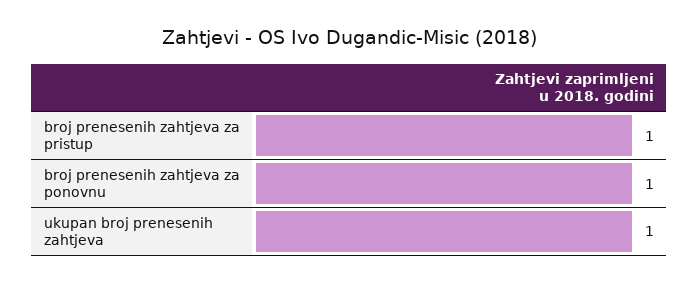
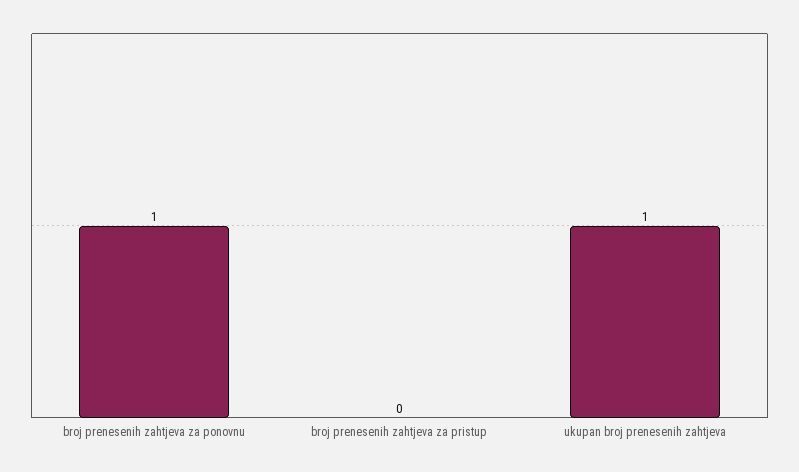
broj prenesenih zahtjeva za pristup: 1 -> 0

